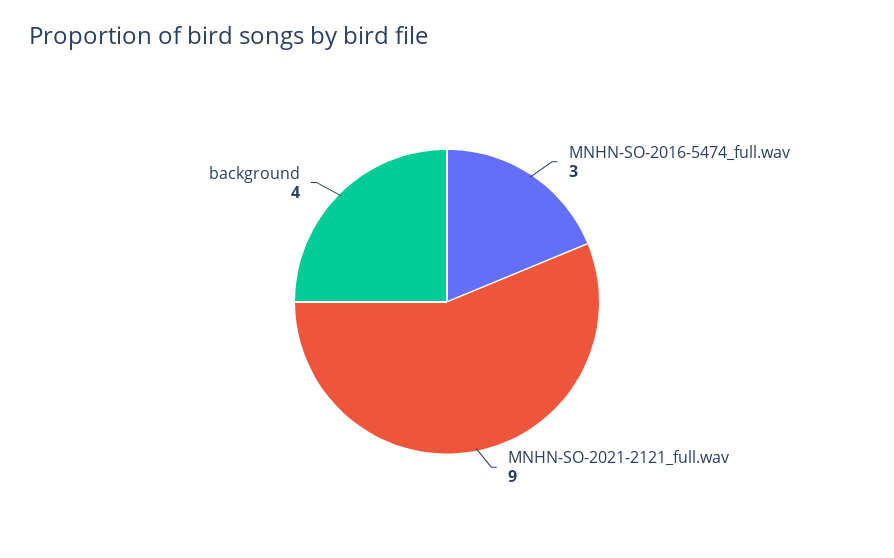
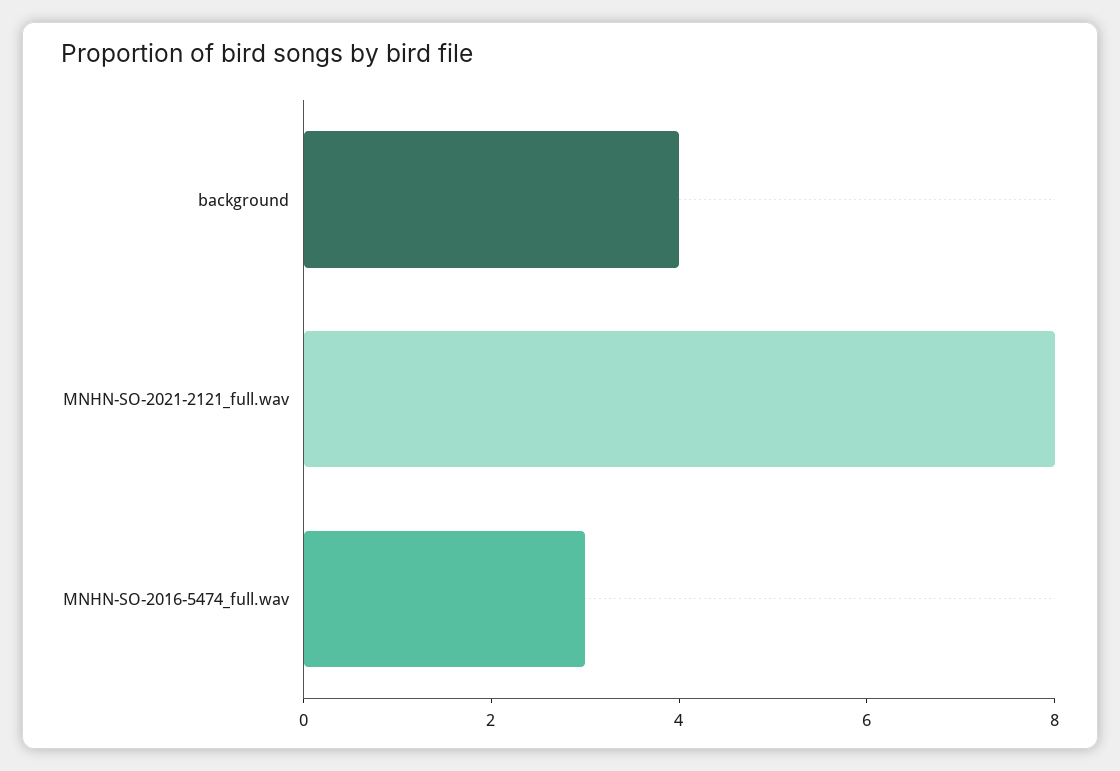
MNHN-SO-2021-2121_full.wav: 9 -> 8

